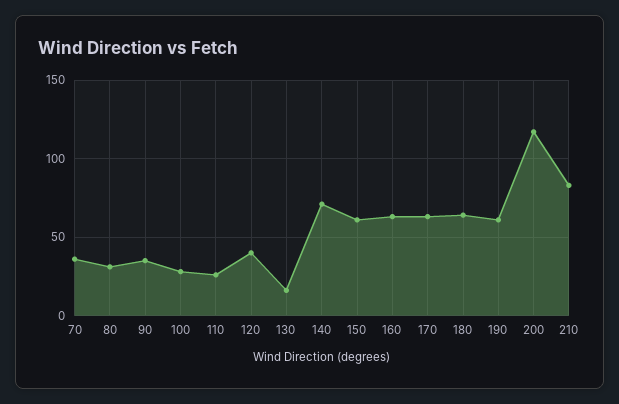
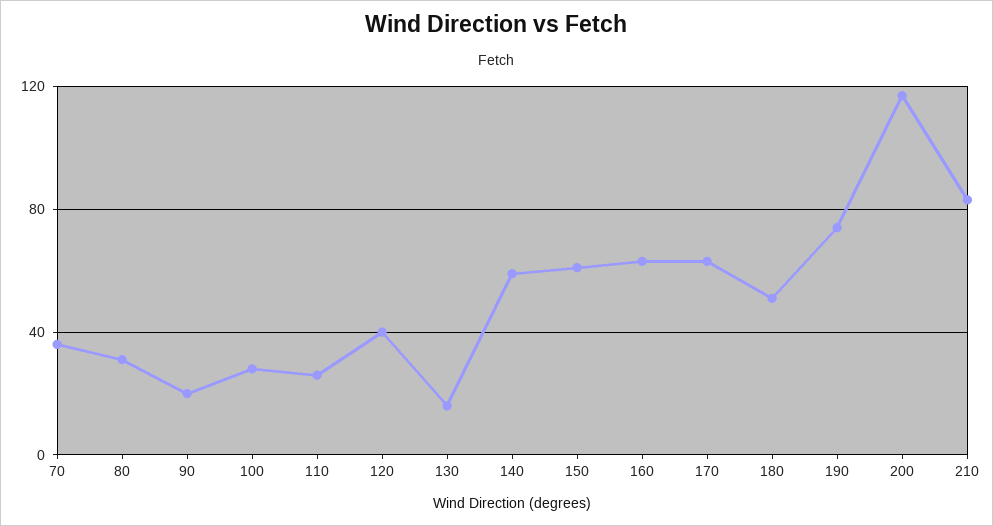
90: 35 -> 20
140: 70 -> 60
180: 65 -> 50
190: 60 -> 75

